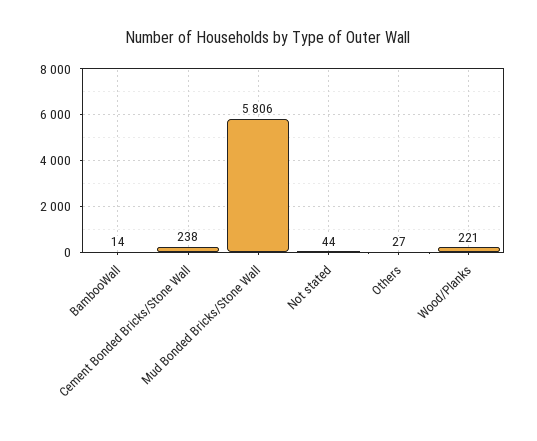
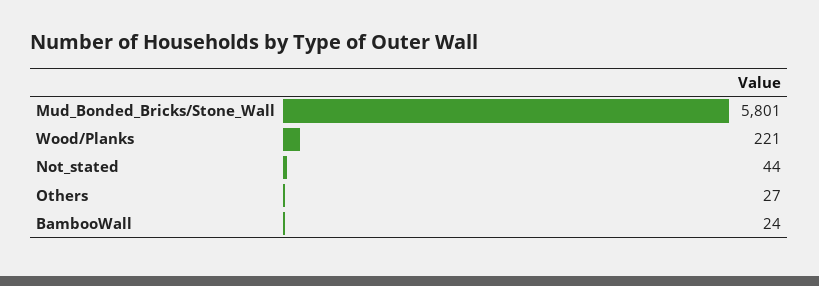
BambooWall: 14 -> 24
Cement Bonded Bricks/Stone Wall: 238 -> none
Mud Bonded Bricks/Stone Wall: 5806 -> 5801

